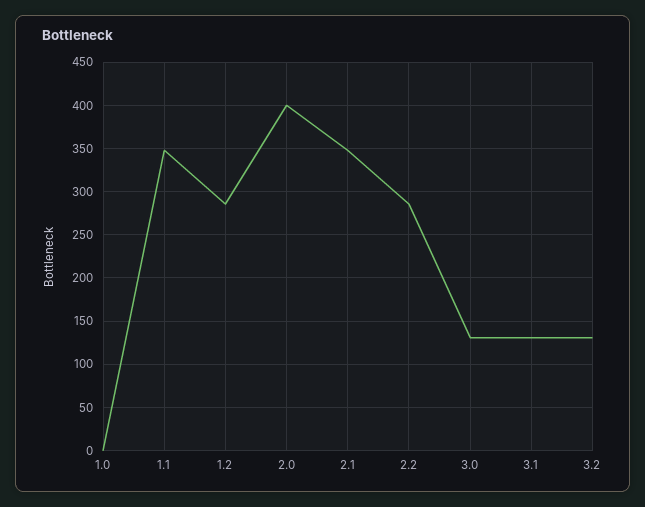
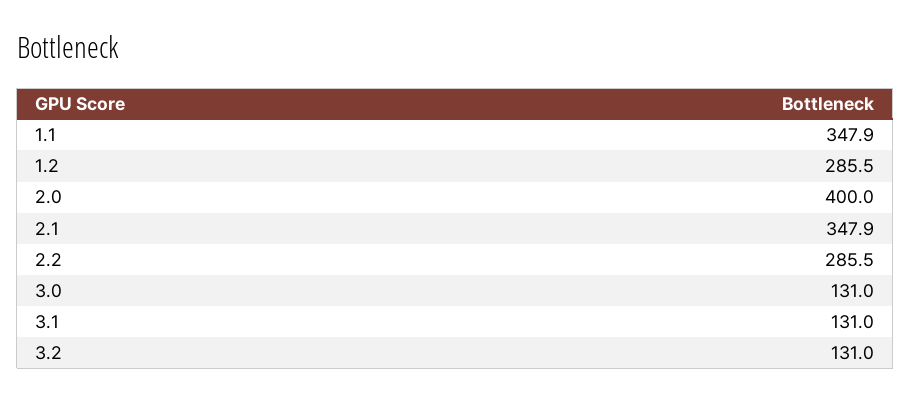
1.0: 0 -> none

